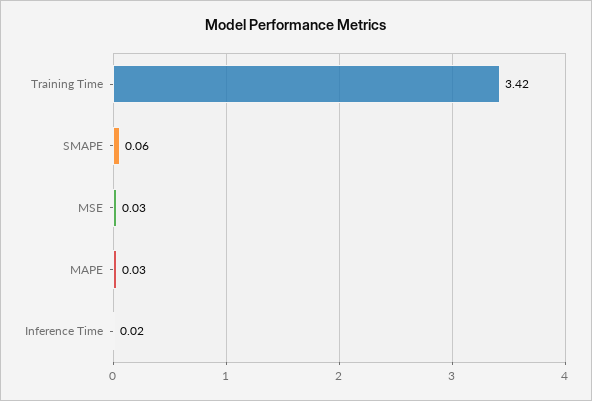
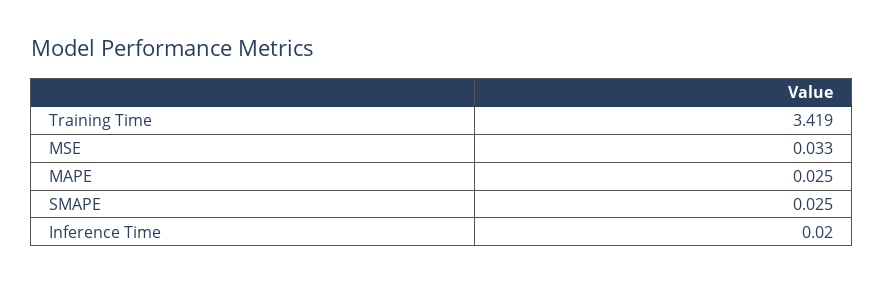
SMAPE: 0.06 -> 0.025

